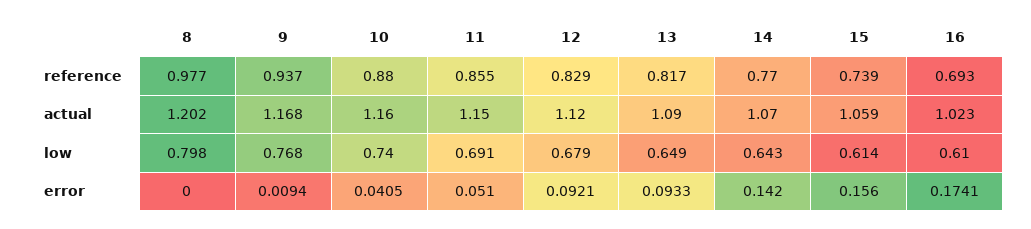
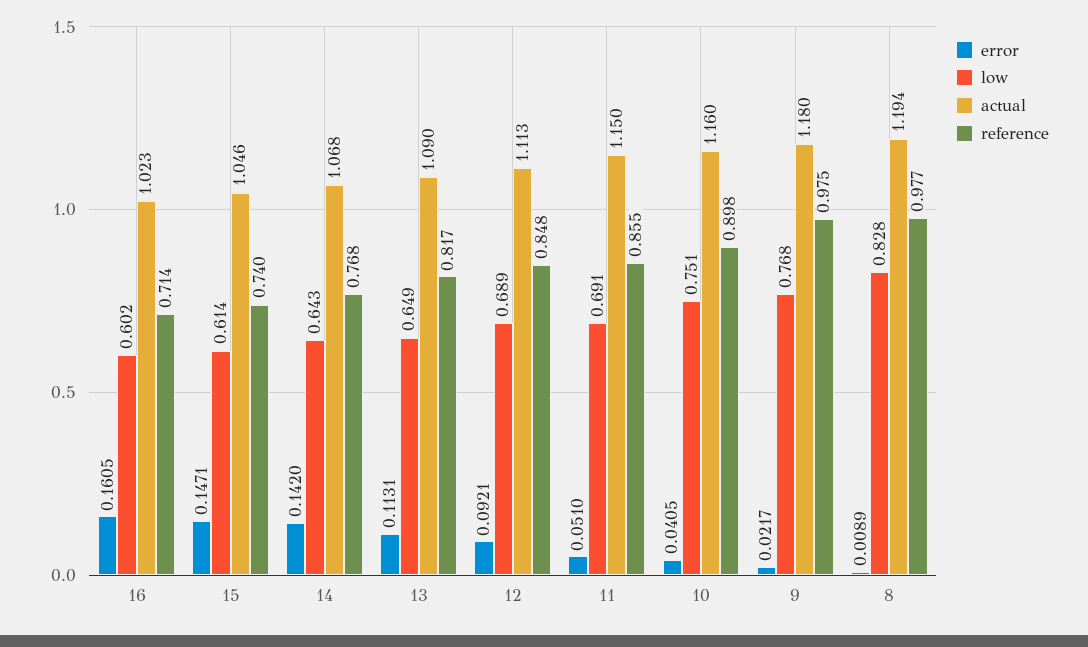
reference, 9: 0.937 -> 0.975
reference, 10: 0.88 -> 0.898
reference, 12: 0.829 -> 0.848
reference, 14: 0.77 -> 0.768
reference, 15: 0.739 -> 0.74
reference, 16: 0.693 -> 0.714
actual, 8: 1.202 -> 1.194
actual, 9: 1.168 -> 1.18
actual, 12: 1.12 -> 1.113
actual, 14: 1.07 -> 1.068
actual, 15: 1.059 -> 1.046
low, 8: 0.798 -> 0.828
low, 10: 0.74 -> 0.751
low, 12: 0.679 -> 0.689
low, 16: 0.61 -> 0.602
error, 8: 0 -> 0.0089
error, 9: 0.0094 -> 0.0217
error, 13: 0.0933 -> 0.1131
error, 15: 0.156 -> 0.1471
error, 16: 0.1741 -> 0.1605

